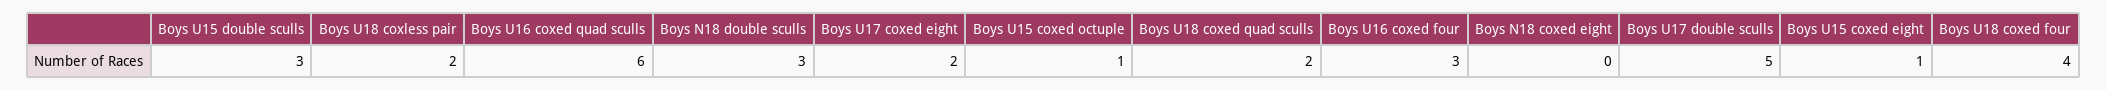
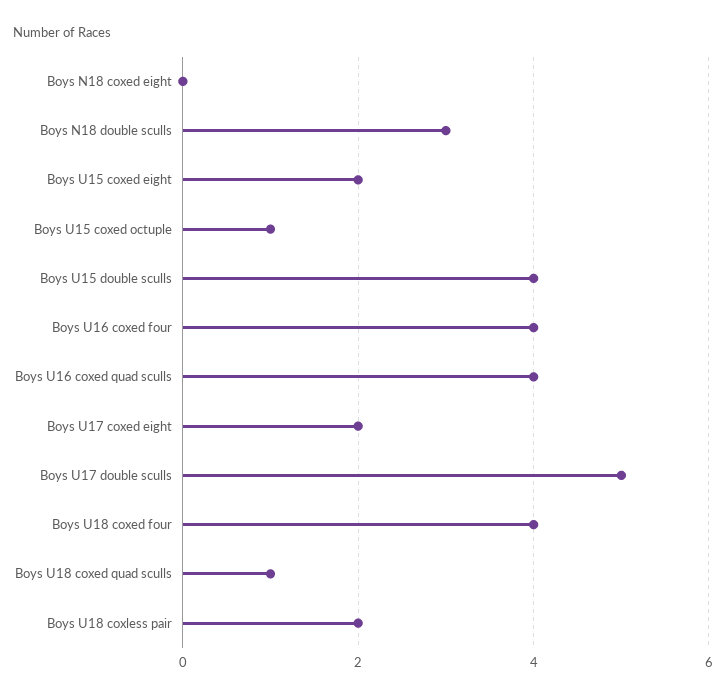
Boys U15 double sculls: 3 -> 4
Boys U16 coxed quad sculls: 6 -> 4
Boys U18 coxed quad sculls: 2 -> 1
Boys U16 coxed four: 3 -> 4
Boys U15 coxed eight: 1 -> 2

